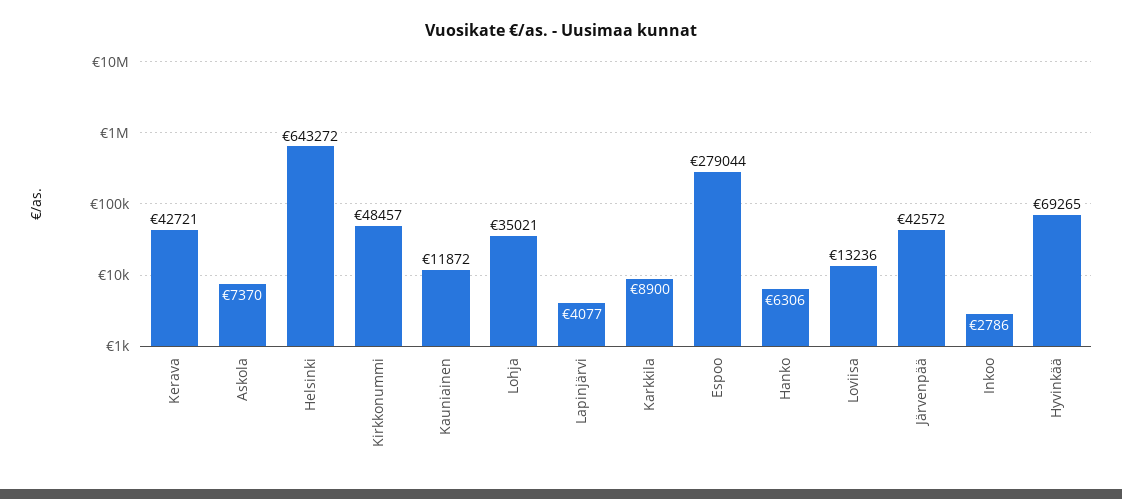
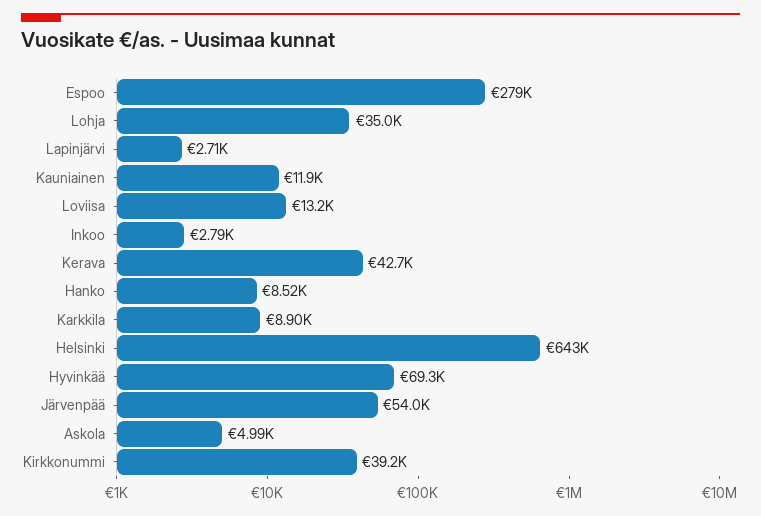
Askola: 7370 -> 4990
Kirkkonummi: 48457 -> 39200
Lapinjärvi: 4077 -> 2710
Hanko: 6306 -> 8520
Järvenpää: 42572 -> 54000

